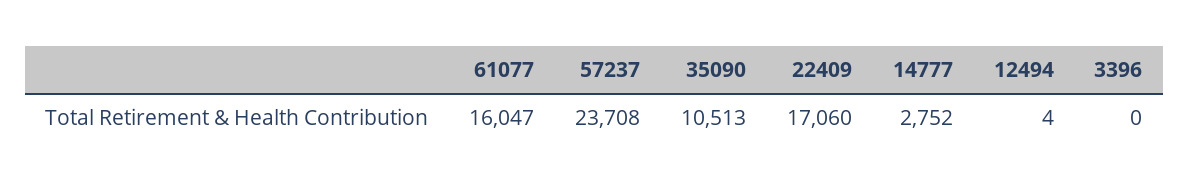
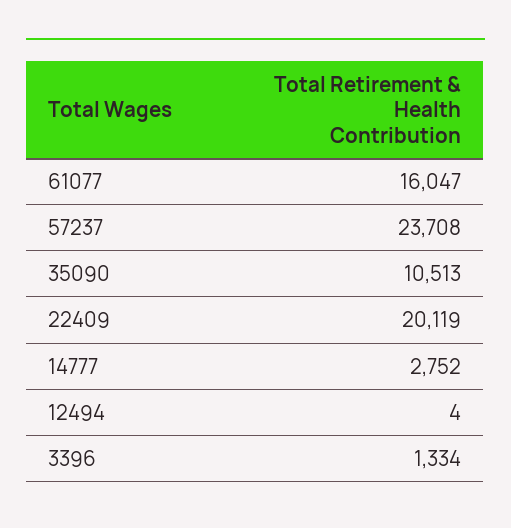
22409: 17060 -> 20119
3396: 0 -> 1334

